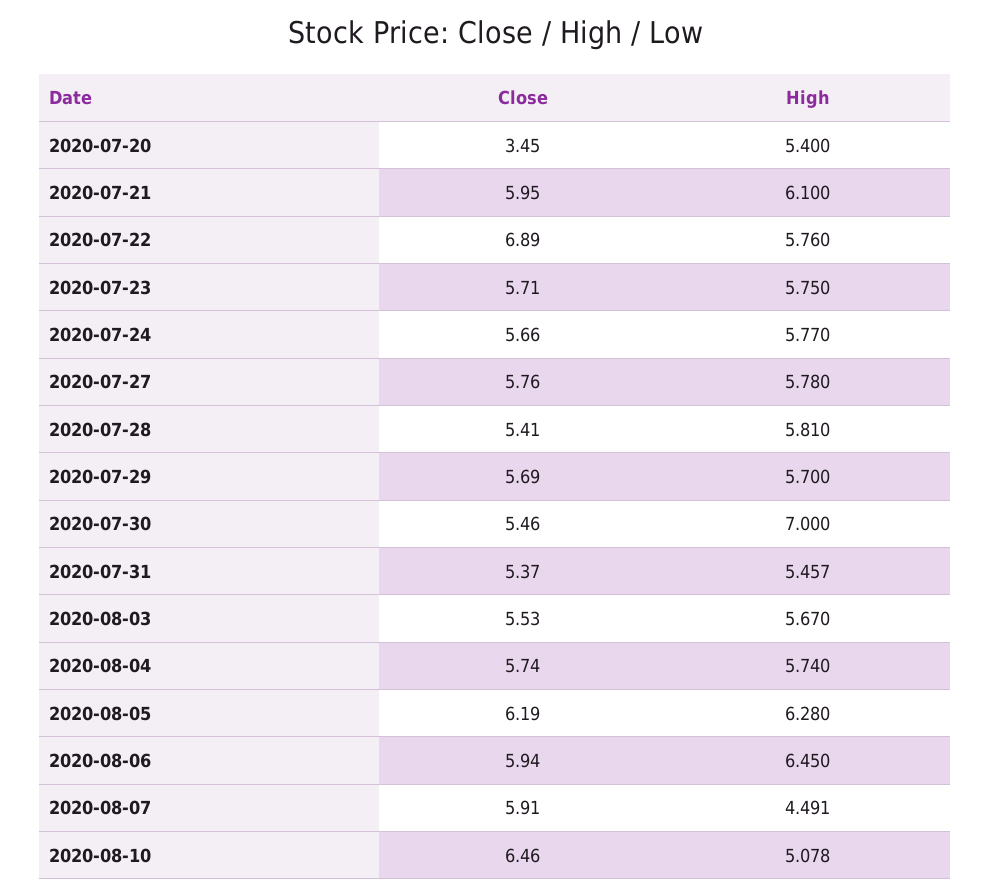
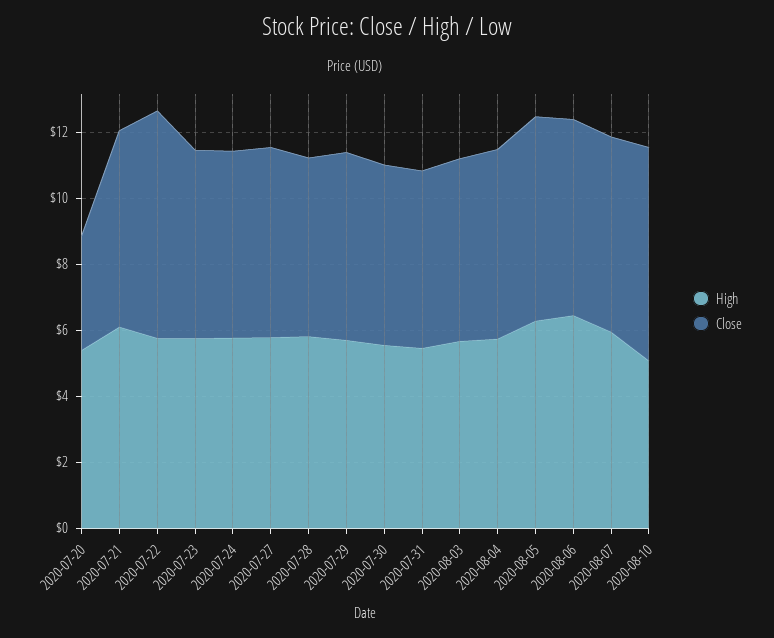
High, 2020-07-30: 7 -> 5.5
High, 2020-08-07: 4.491 -> 6

